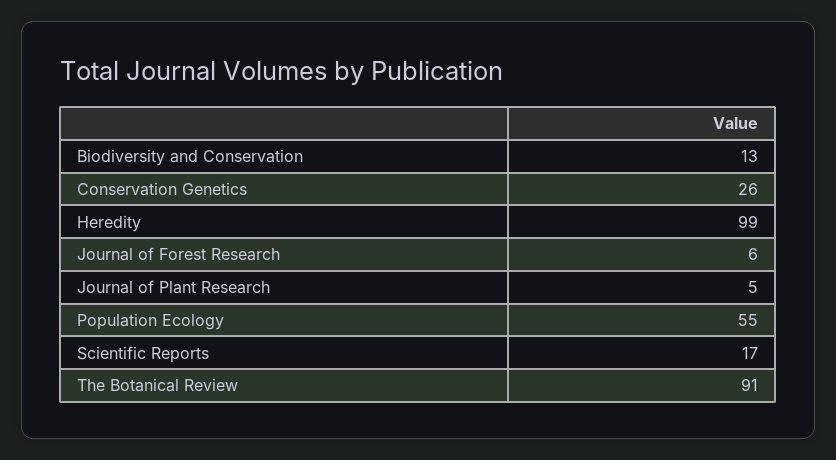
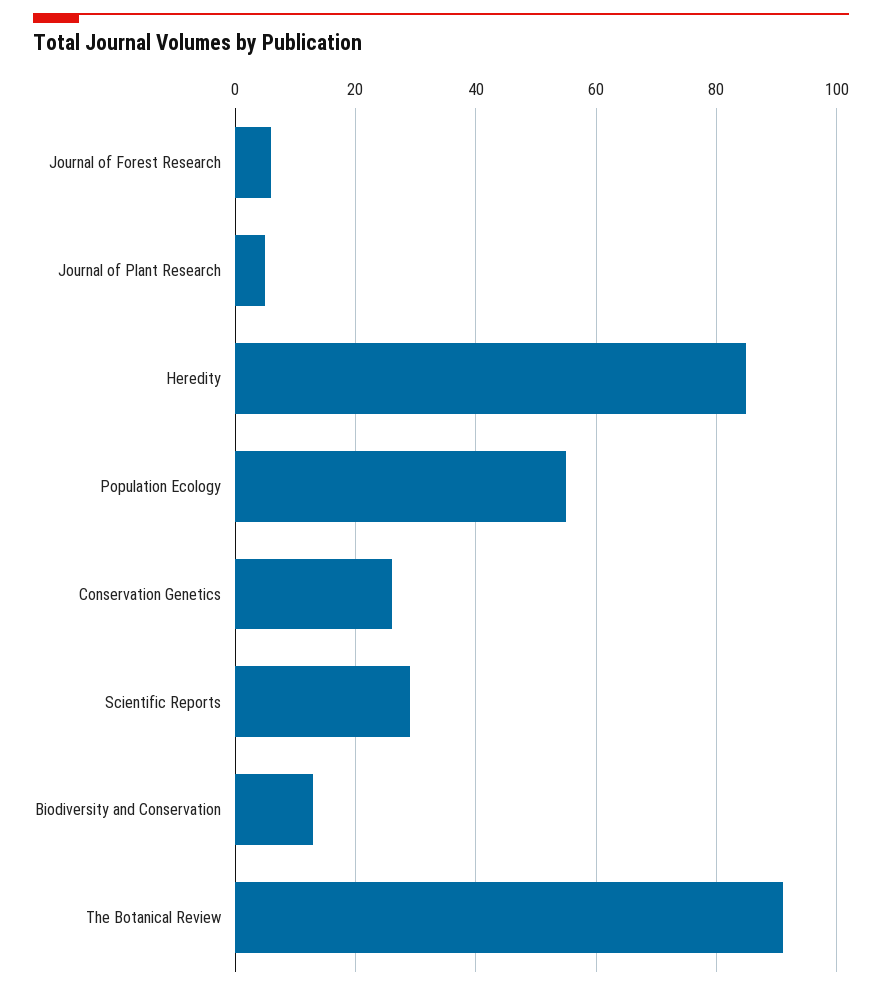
Heredity: 99 -> 85
Scientific Reports: 17 -> 30

